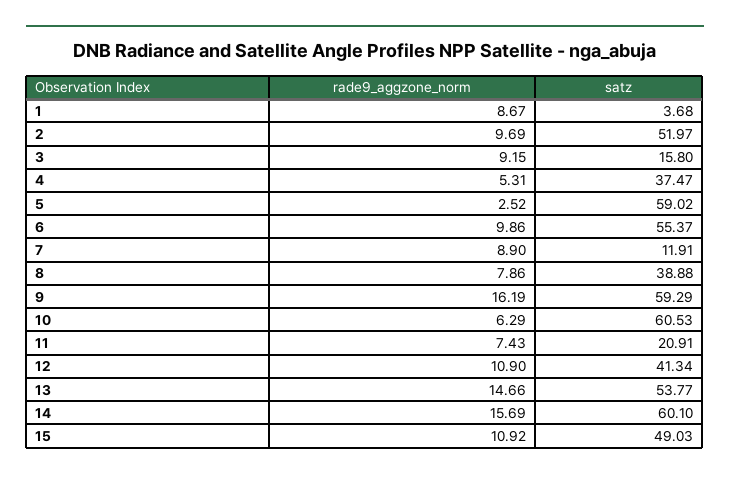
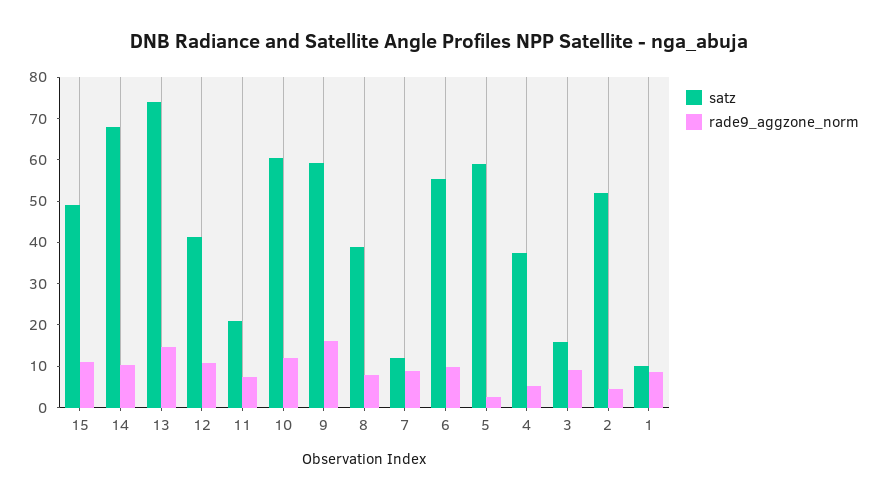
satz, 1: 3.68 -> 10
rade9_aggzone_norm, 2: 9.69 -> 4
rade9_aggzone_norm, 10: 6.29 -> 12
satz, 13: 53.77 -> 74
rade9_aggzone_norm, 14: 15.69 -> 10
satz, 14: 60.1 -> 68

